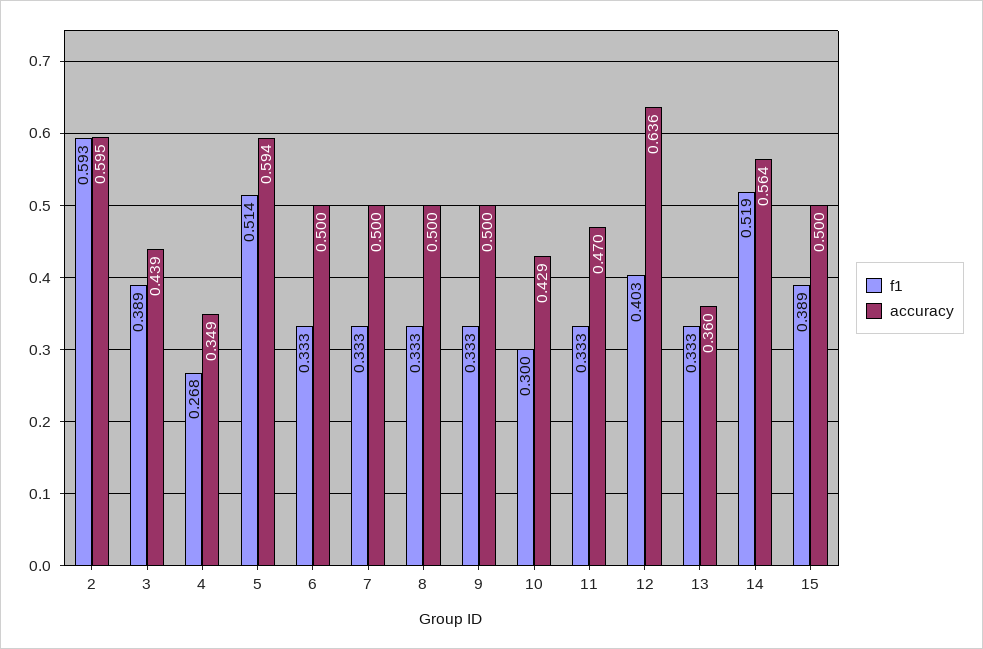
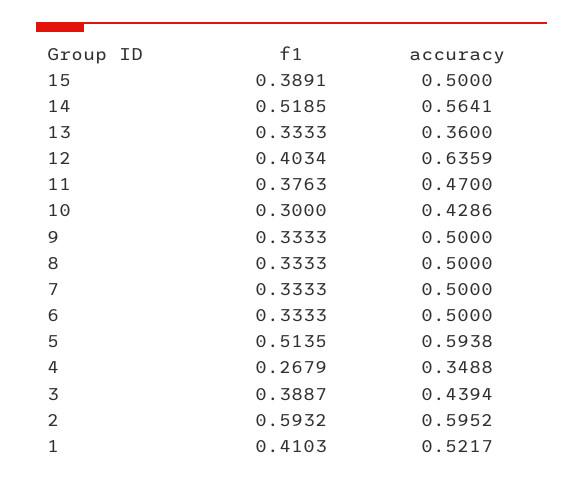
f1, 11: 0.333 -> 0.3763
f1, 1: none -> 0.4103
accuracy, 1: none -> 0.5217

